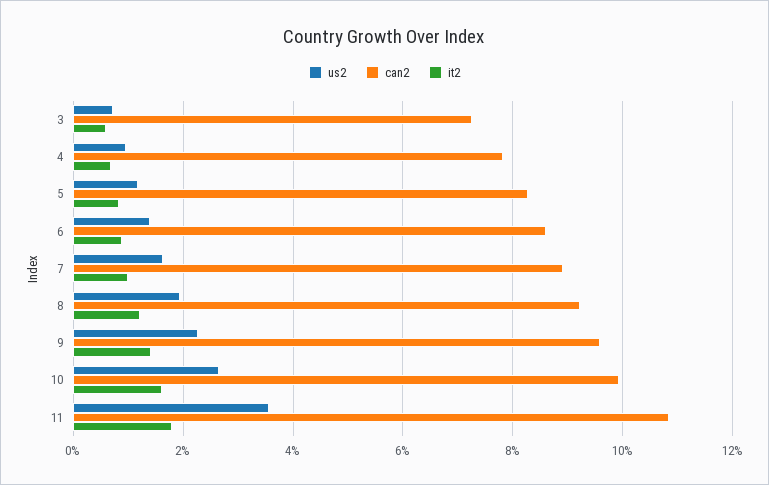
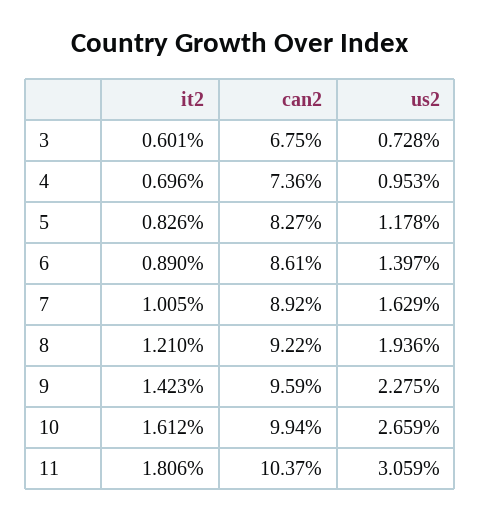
can2, 3: 7.2 -> 6.75
can2, 4: 7.8 -> 7.36
us2, 11: 3.6 -> 3.059
can2, 11: 10.8 -> 10.37

